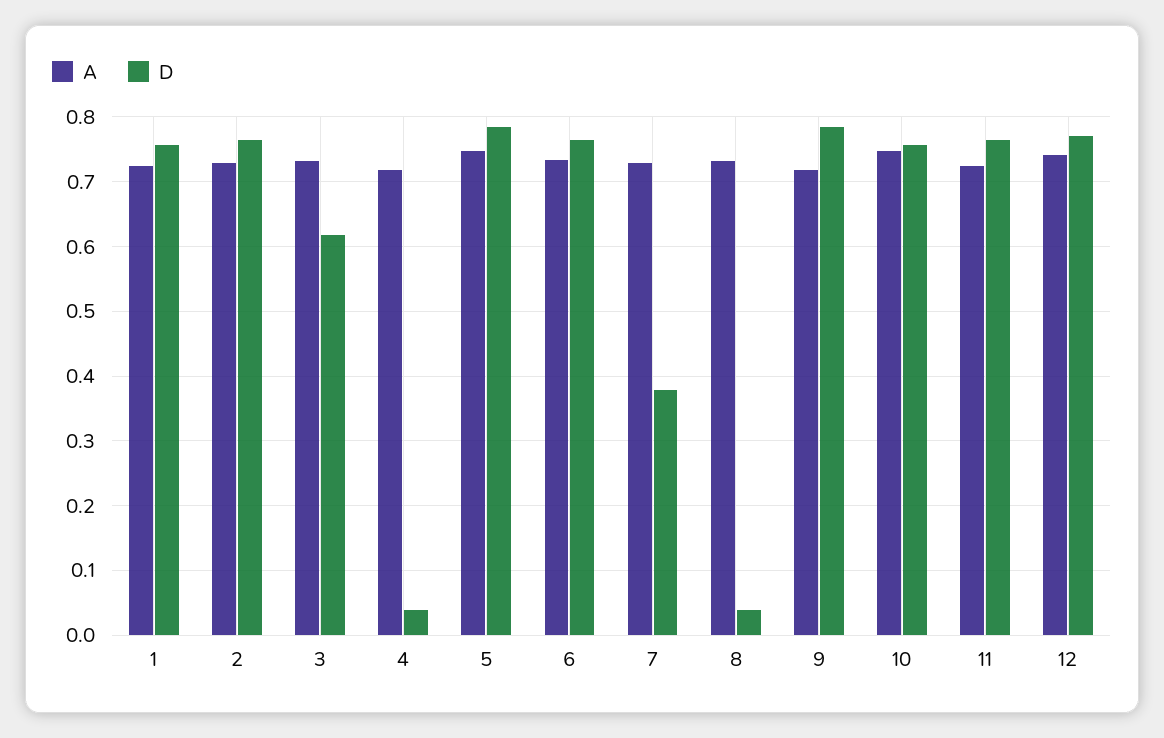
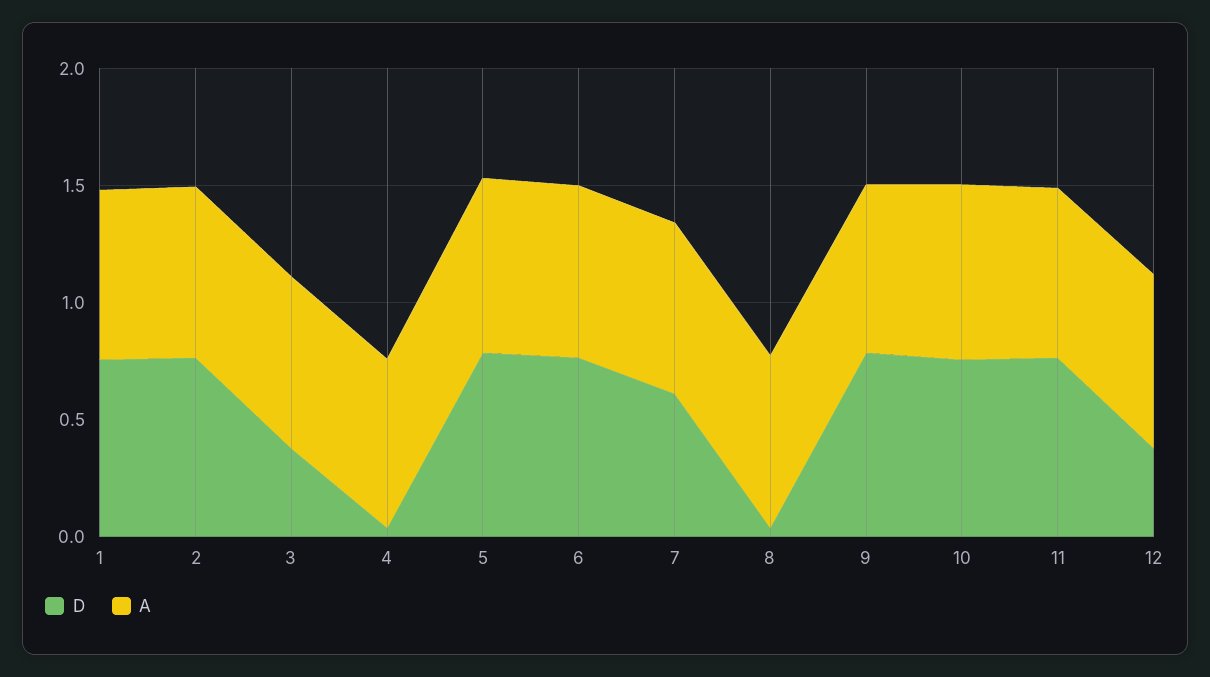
D, 3: 0.62 -> 0.4
D, 7: 0.38 -> 0.6
D, 12: 0.77 -> 0.4

